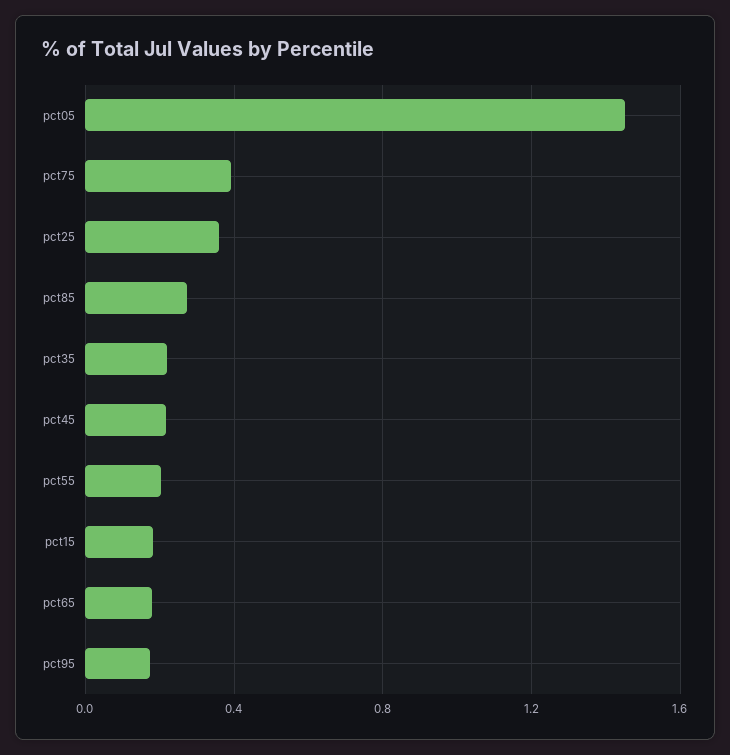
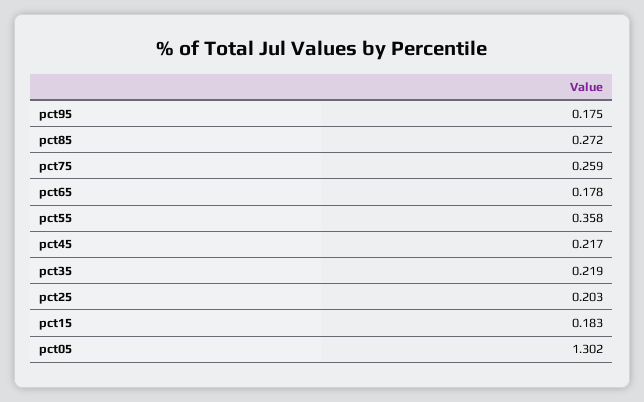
pct05: 1.45 -> 1.302
pct75: 0.4 -> 0.259
pct25: 0.35 -> 0.203
pct55: 0.2 -> 0.358

